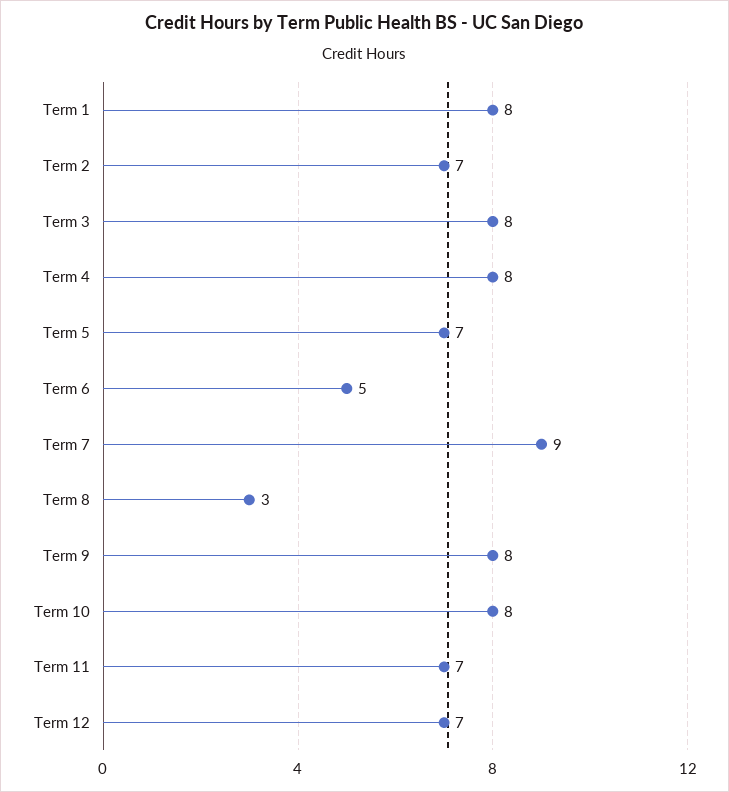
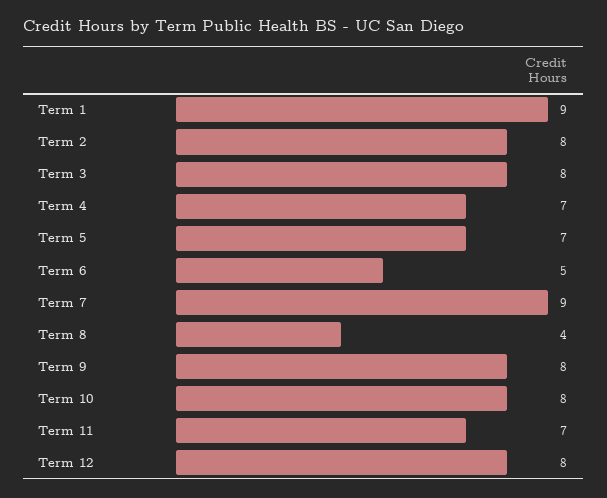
Term 1: 8 -> 9
Term 2: 7 -> 8
Term 4: 8 -> 7
Term 8: 3 -> 4
Term 12: 7 -> 8

